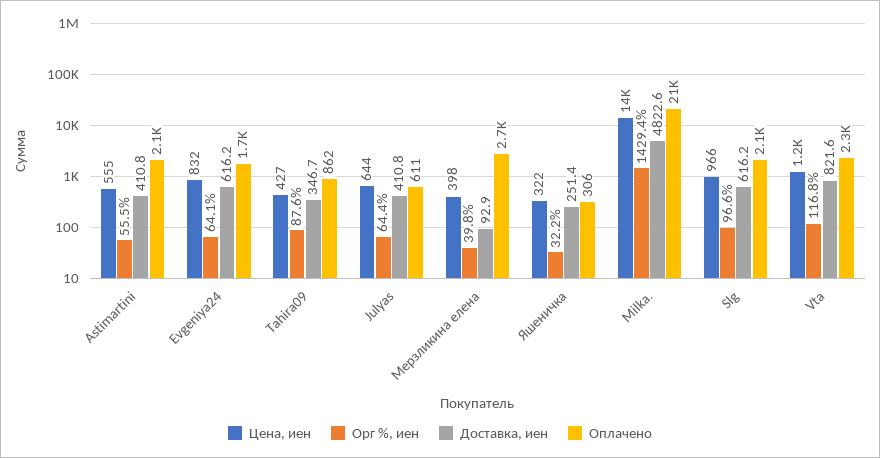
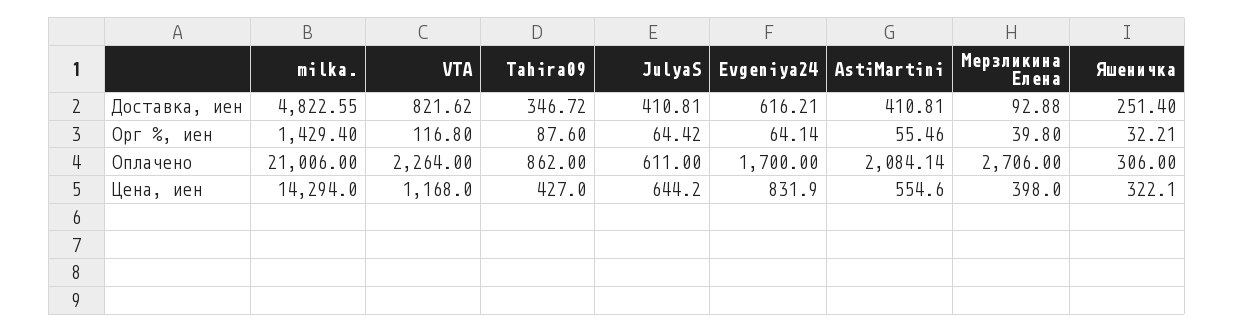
Цена, иен, Slg: 966 -> none
Орг %, иен, Slg: 96.6 -> none
Доставка, иен, Slg: 616.2 -> none
Оплачено, Slg: 2100 -> none

